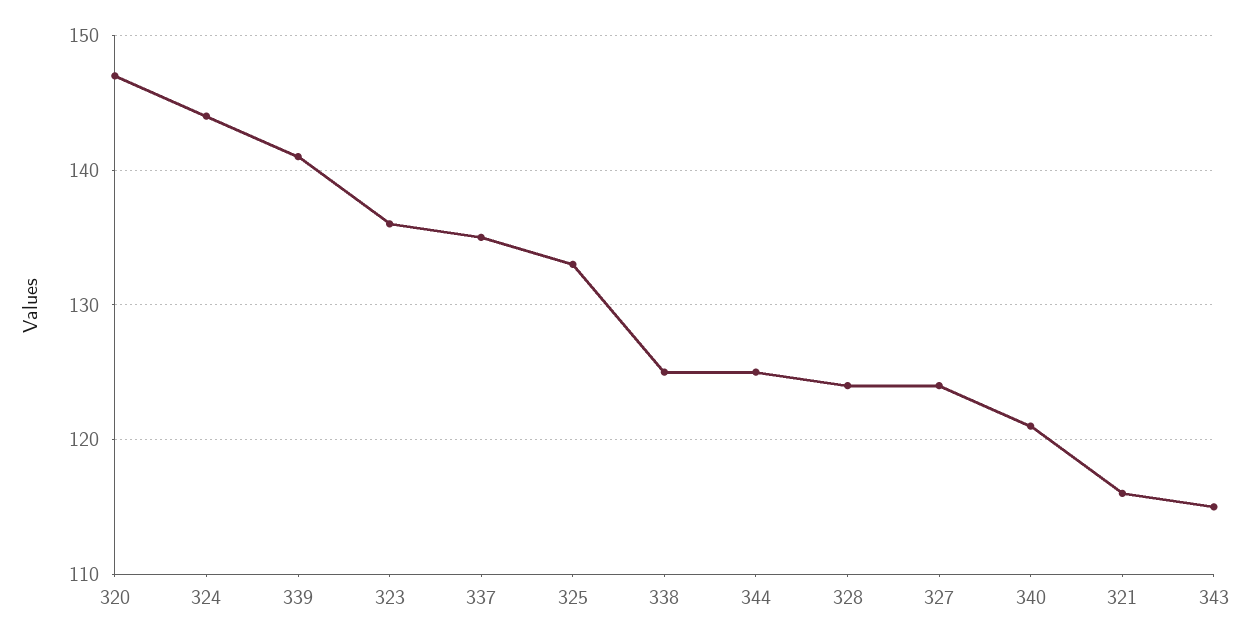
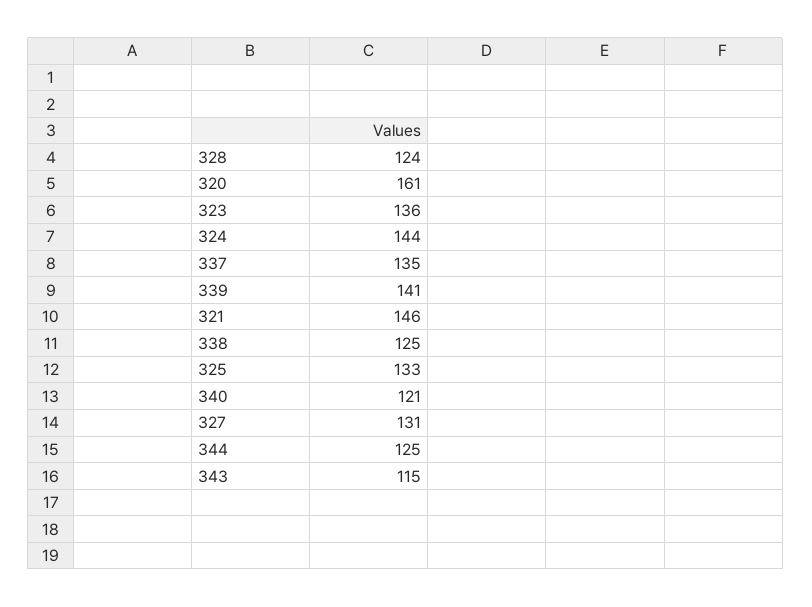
320: 147 -> 161
327: 124 -> 131
321: 116 -> 146

